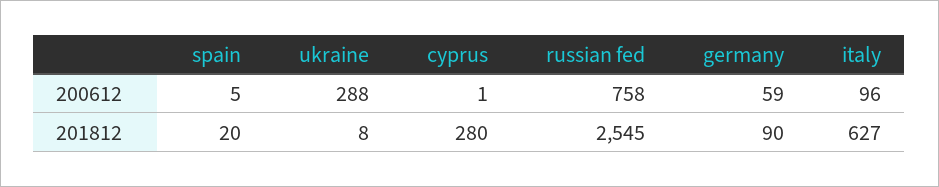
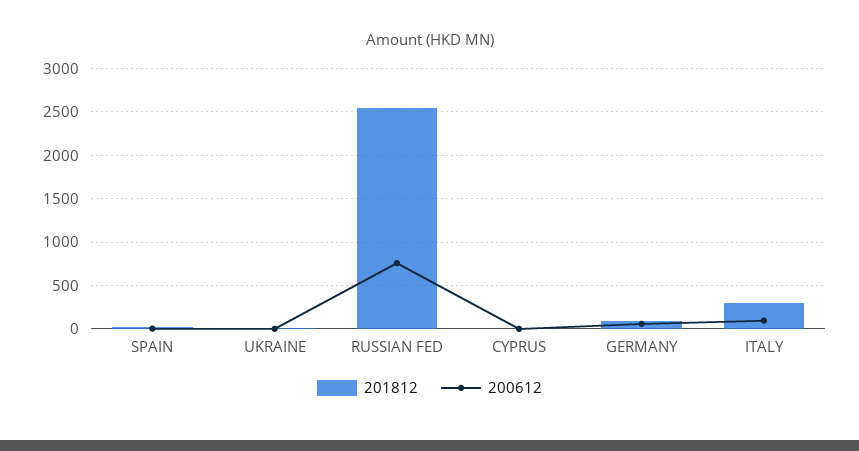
200612, ukraine: 288 -> 0
201812, cyprus: 280 -> 0
201812, italy: 627 -> 300

